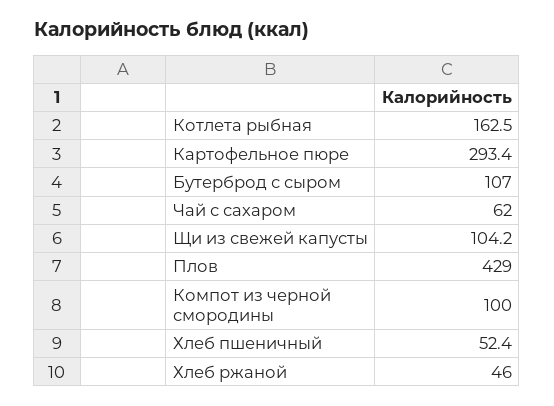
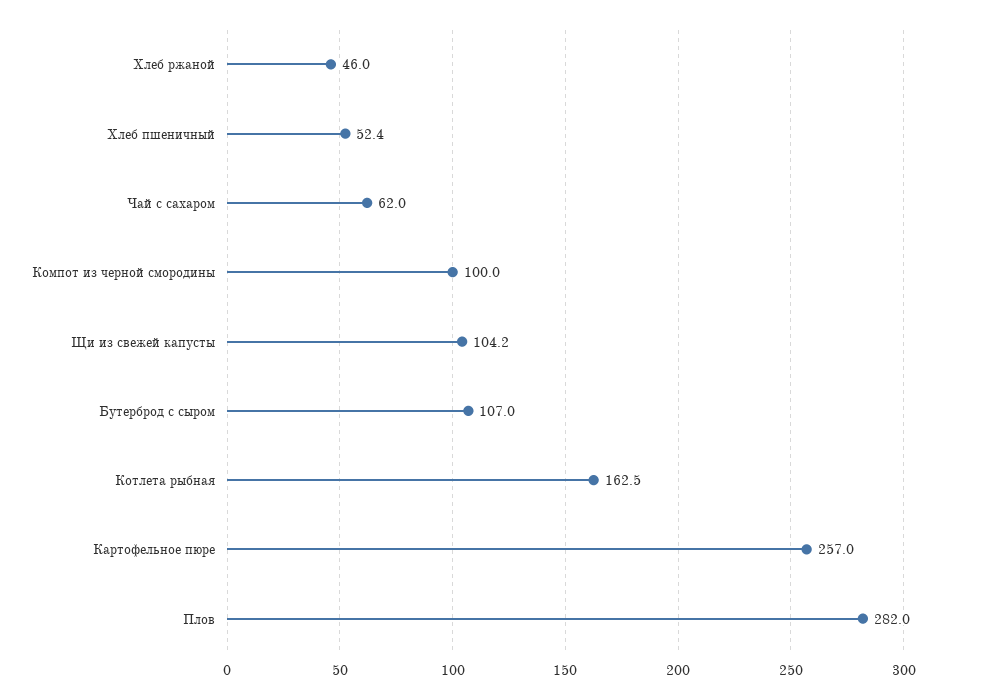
Картофельное пюре: 293.4 -> 257
Плов: 429 -> 282

